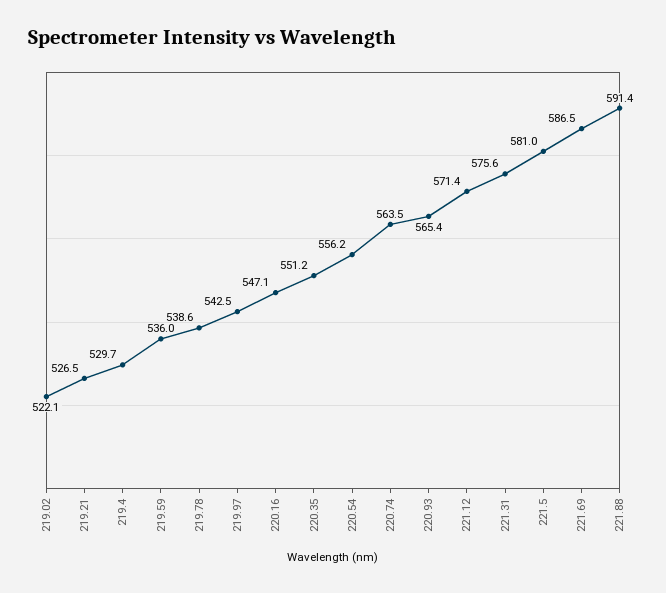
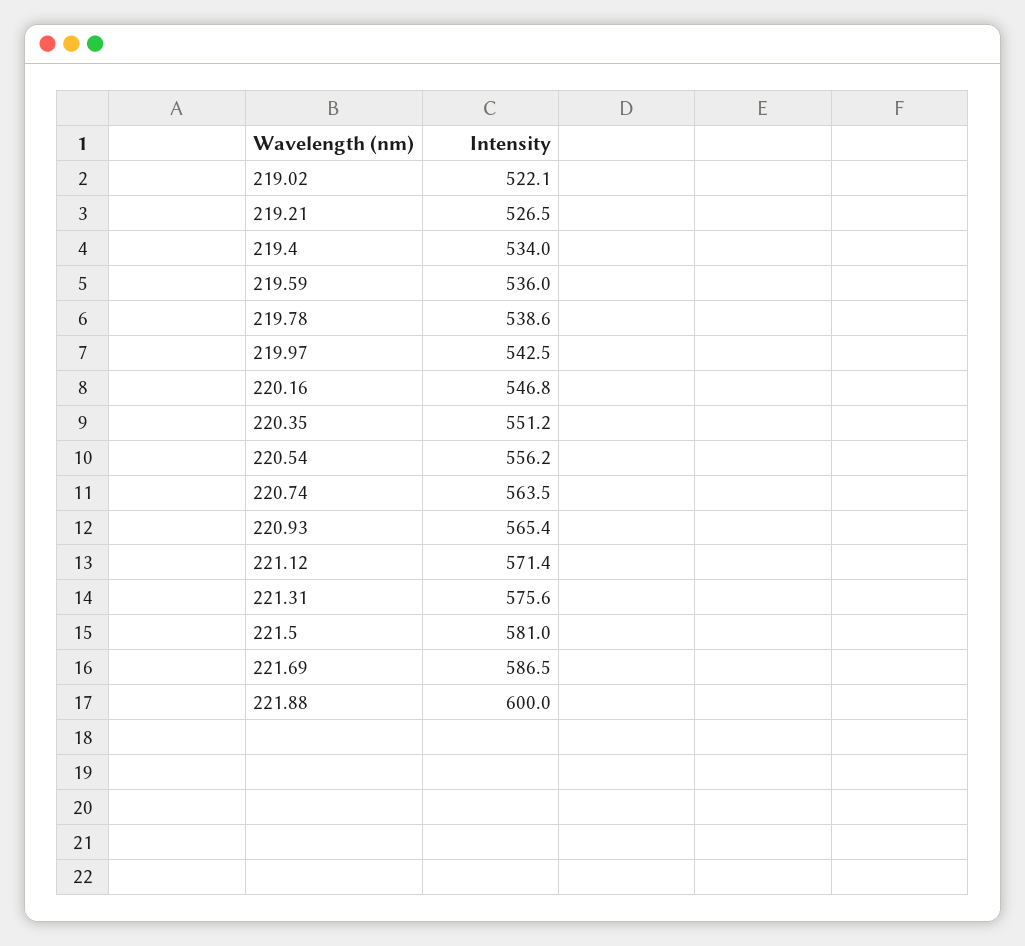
219.4: 529.7 -> 534
220.16: 547.1 -> 546.8
221.88: 591.4 -> 600

